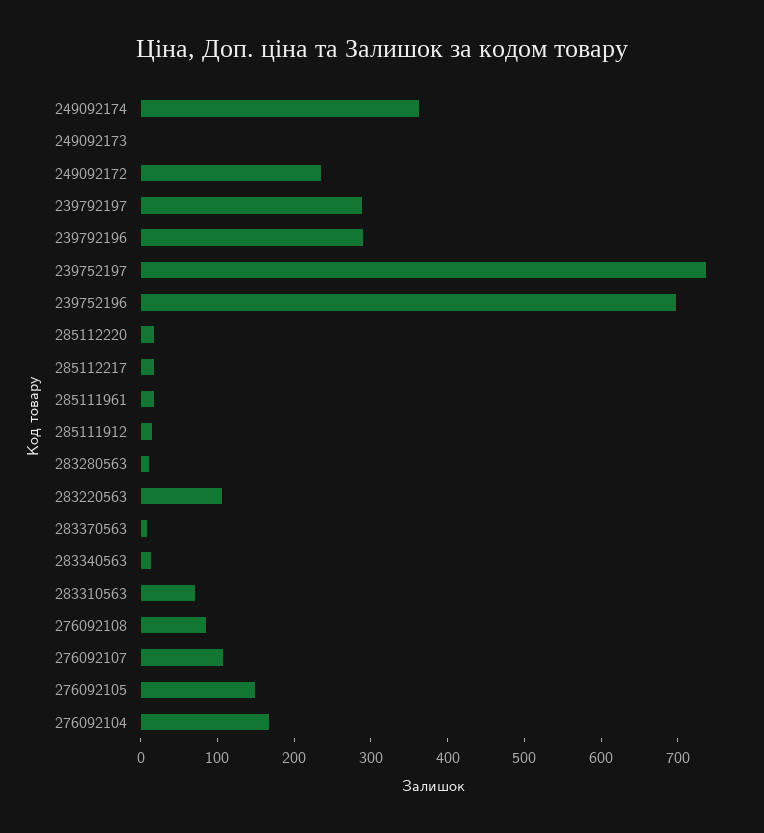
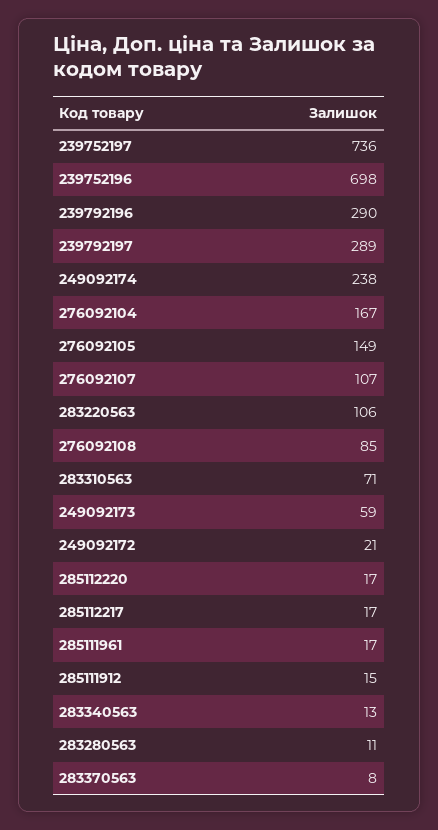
249092174: 360 -> 238
249092173: 0 -> 59
249092172: 240 -> 21

